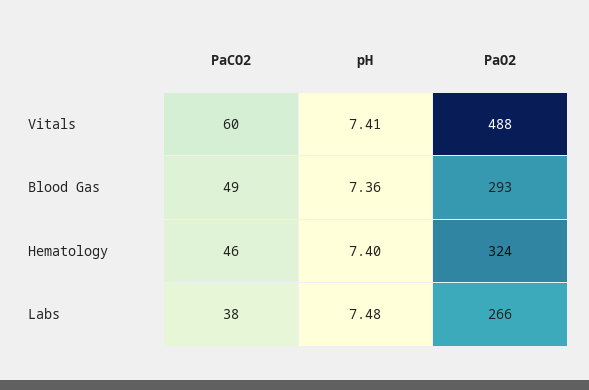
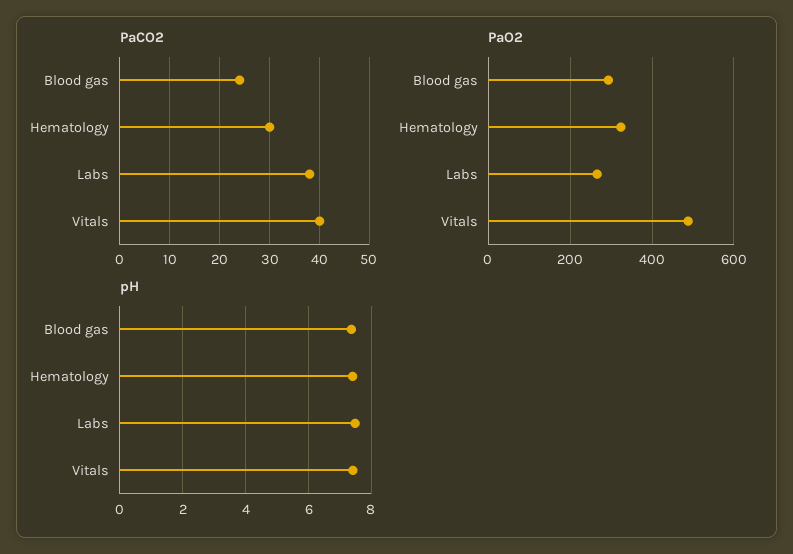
PaCO2, Vitals: 60 -> 40
PaCO2, Blood Gas: 49 -> 25
PaCO2, Hematology: 46 -> 30

